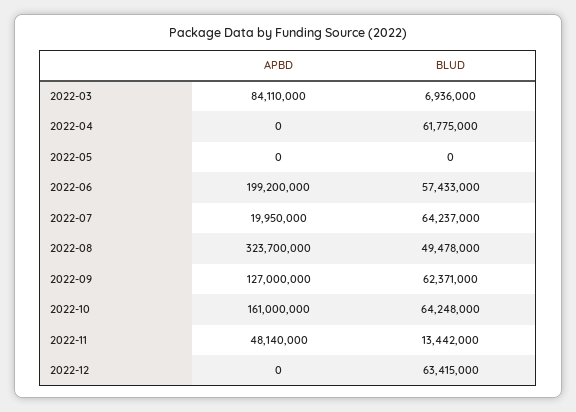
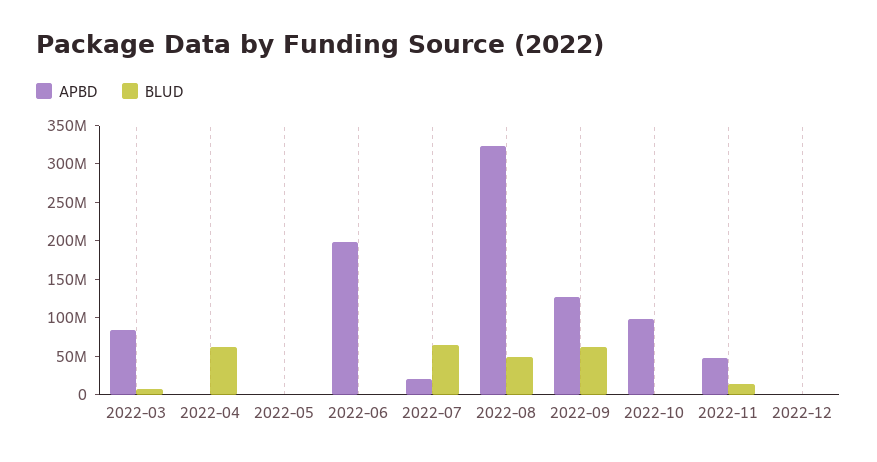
BLUD, 2022-06: 57433000 -> 0
APBD, 2022-10: 161000000 -> 100000000
BLUD, 2022-10: 64248000 -> 0
BLUD, 2022-12: 63415000 -> 0

